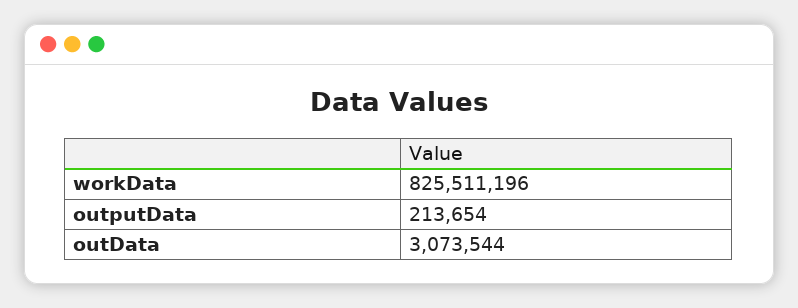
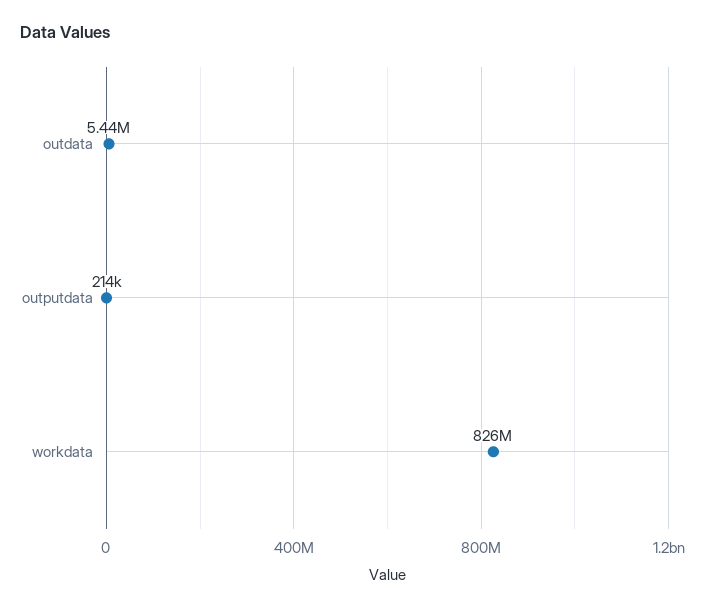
outData: 3073544 -> 5440000

